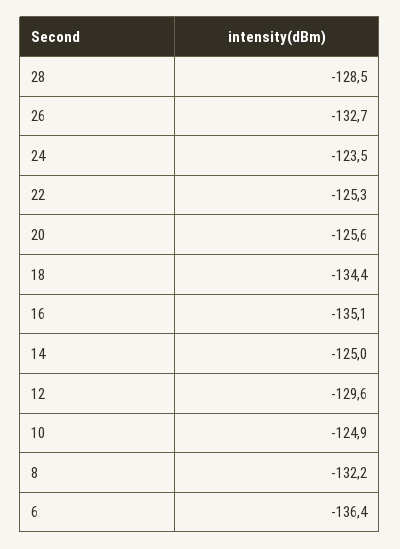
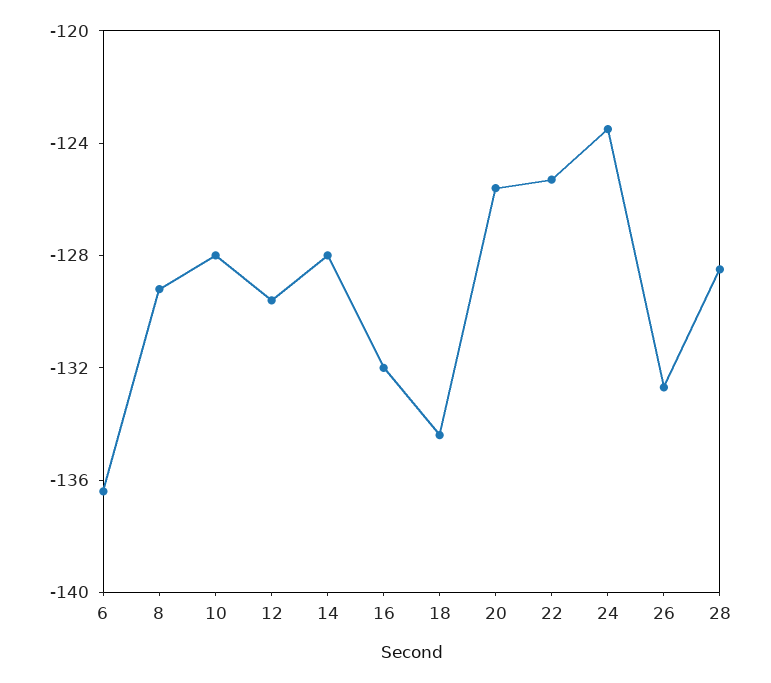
16: -135.1 -> -132
14: -125 -> -128
10: -124.9 -> -128
8: -132.2 -> -129

